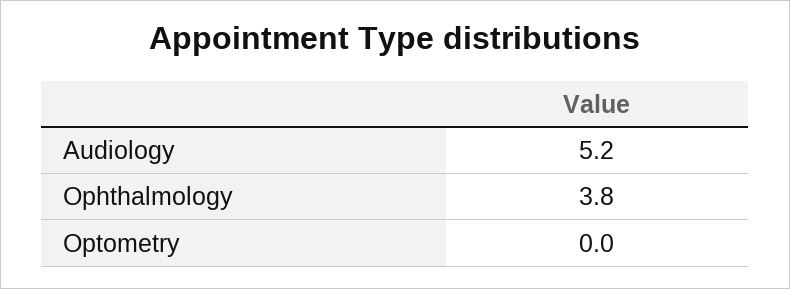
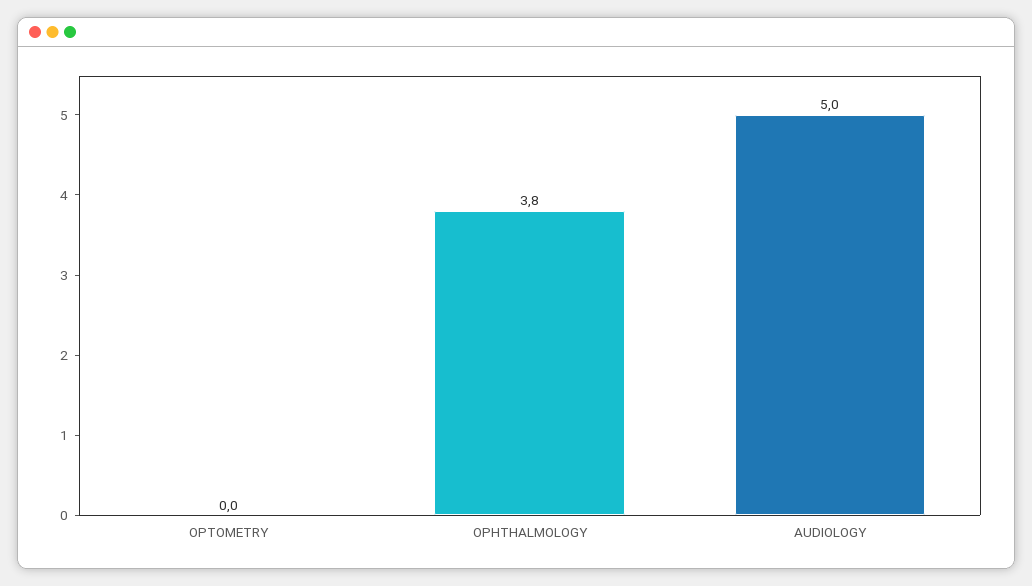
Audiology: 5.2 -> 5

